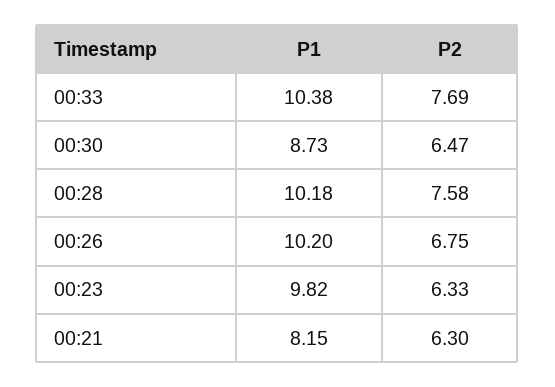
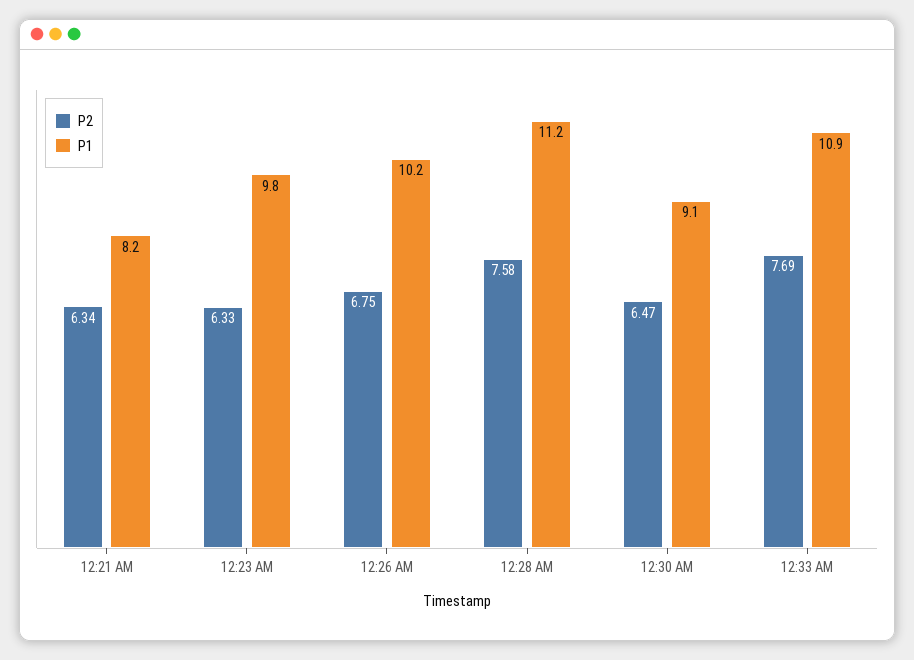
P1, 00:33: 10.38 -> 10.9
P1, 00:30: 8.73 -> 9.1
P1, 00:28: 10.18 -> 11.2
P2, 00:21: 6.3 -> 6.34

